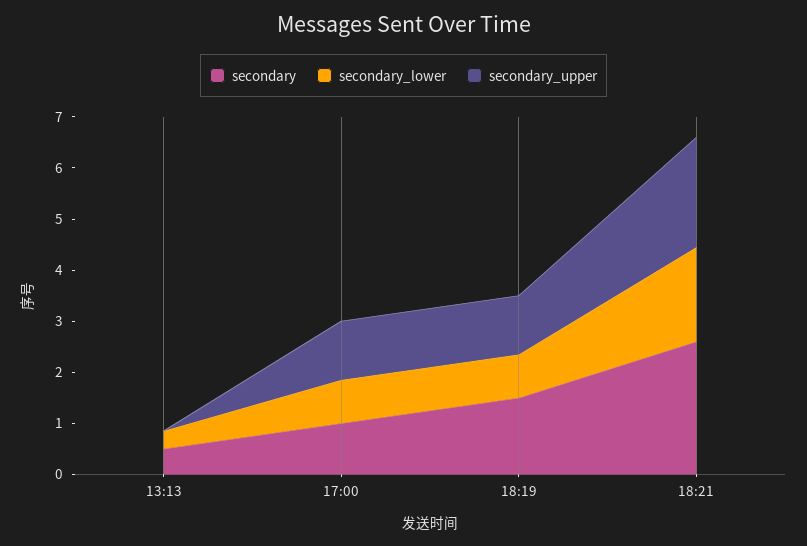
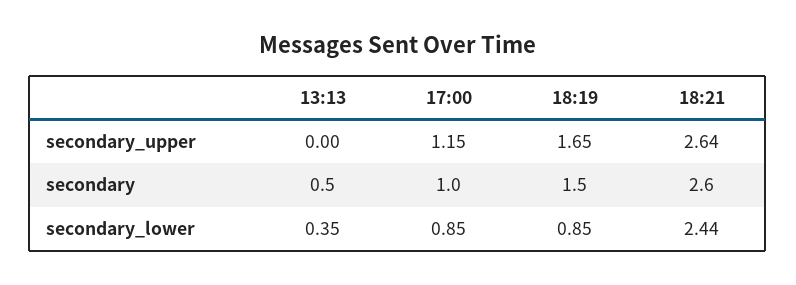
secondary_upper, 18:19: 1.2 -> 1.65
secondary_lower, 18:21: 1.8 -> 2.44
secondary_upper, 18:21: 2.2 -> 2.64

